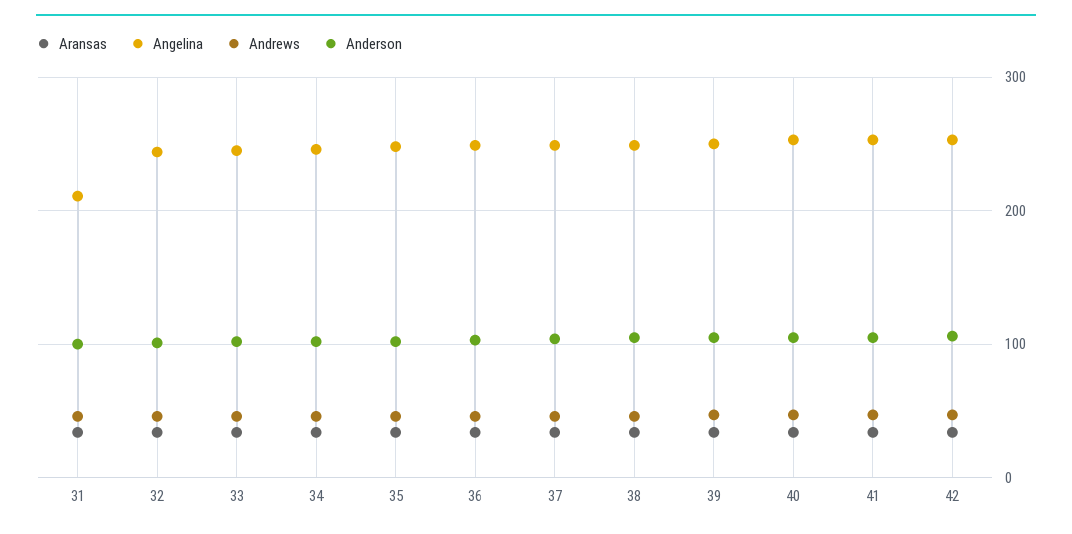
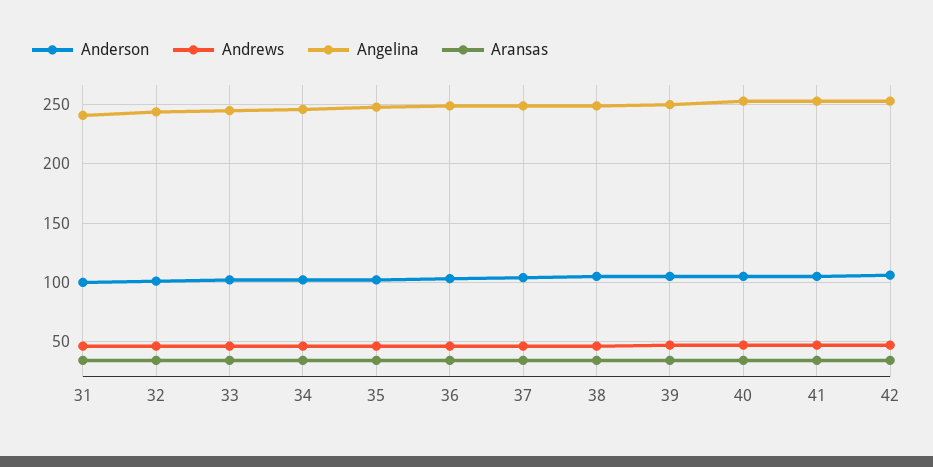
Angelina, 31: 210 -> 240

